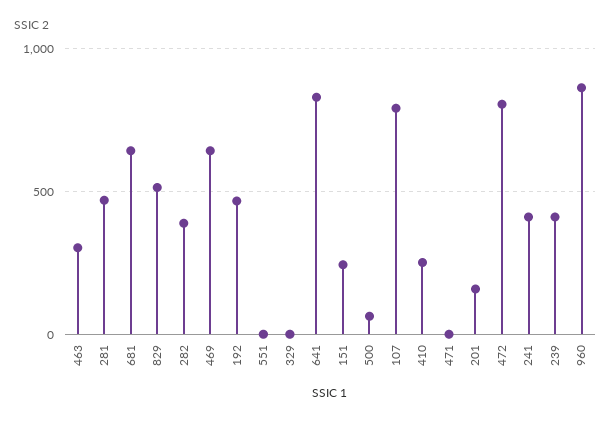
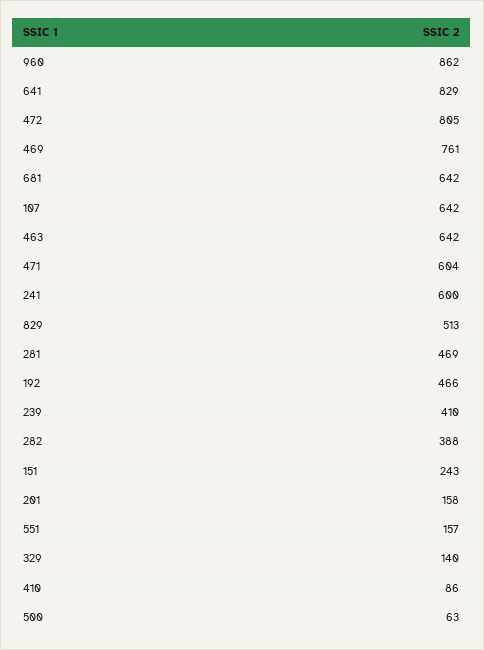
463: 300 -> 642
469: 650 -> 761
551: 0 -> 157
329: 0 -> 140
107: 800 -> 642
410: 250 -> 86
471: 0 -> 604
241: 400 -> 600

